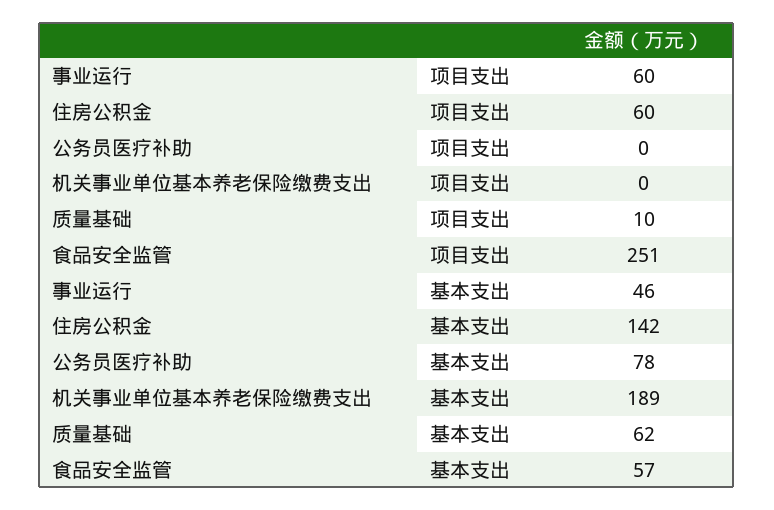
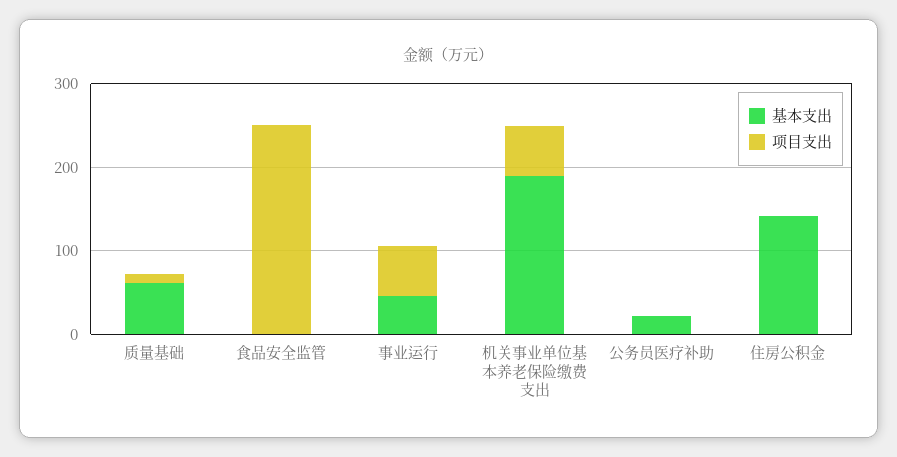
项目支出, 住房公积金: 60 -> 0
项目支出, 机关事业单位基本养老保险缴费支出: 0 -> 60
基本支出, 公务员医疗补助: 78 -> 20
基本支出, 食品安全监管: 57 -> 0

